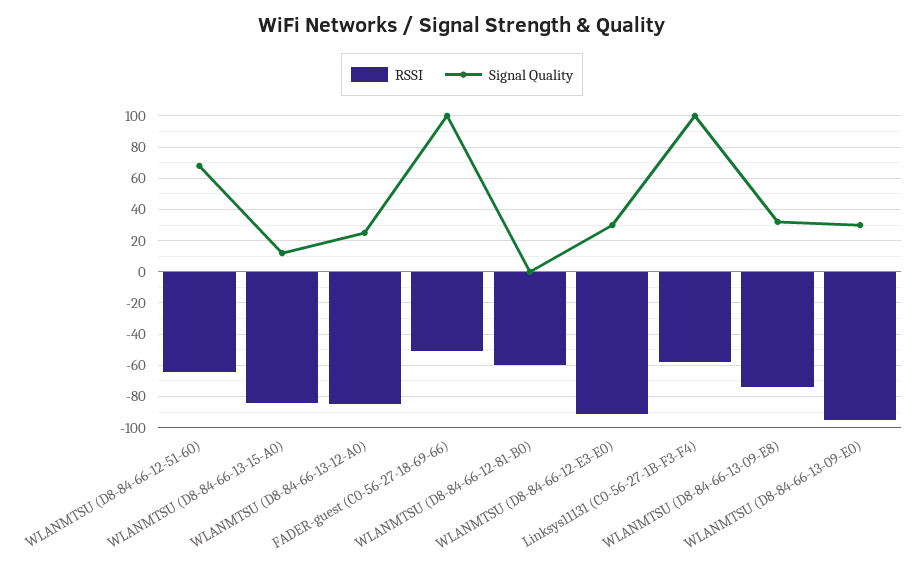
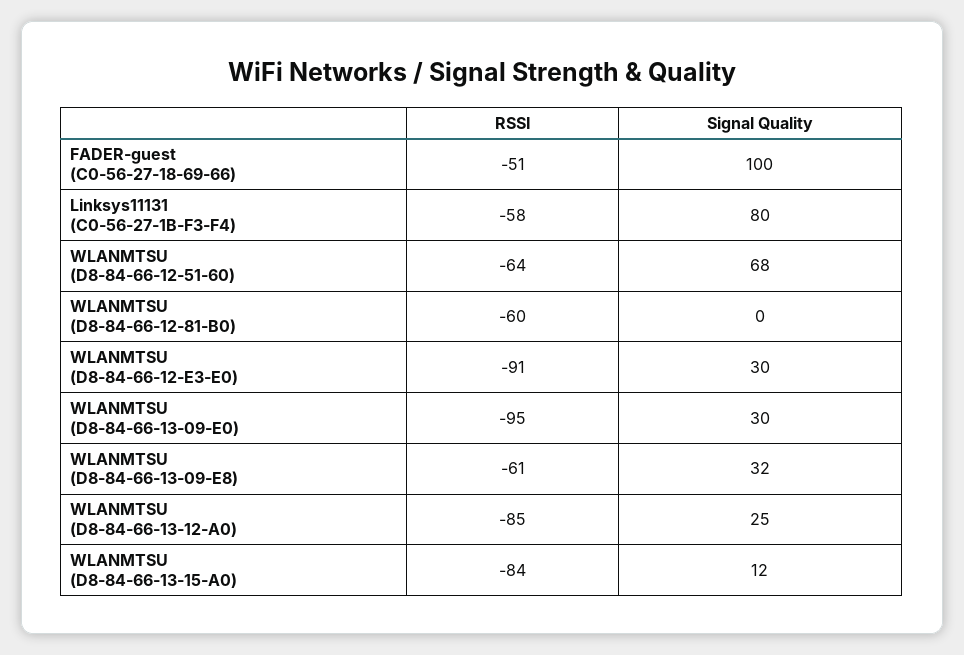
Signal Quality, Linksys11131 (C0-56-27-1B-F3-F4): 100 -> 80
RSSI, WLANMTSU (D8-84-66-13-09-E8): -75 -> -61

